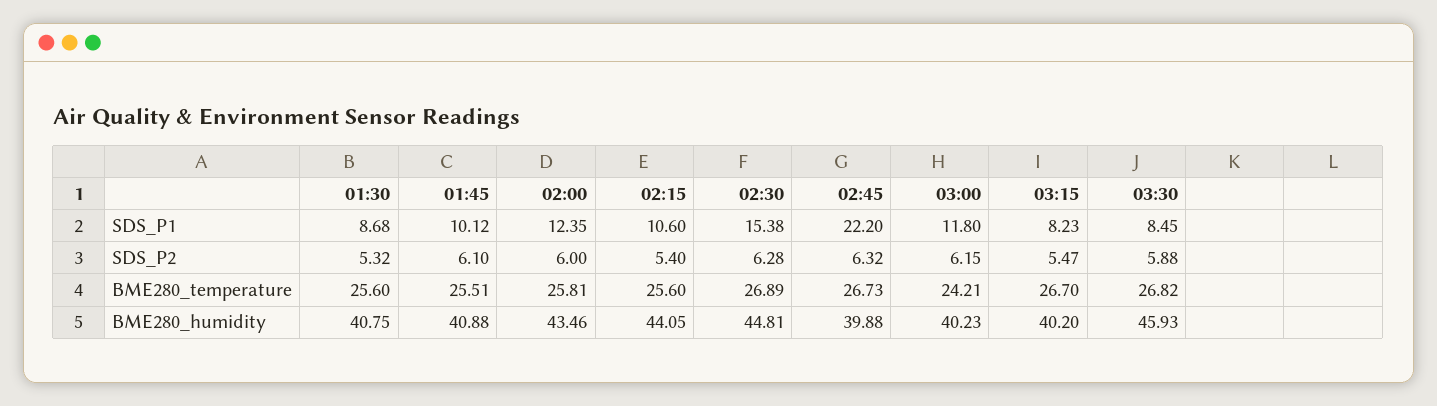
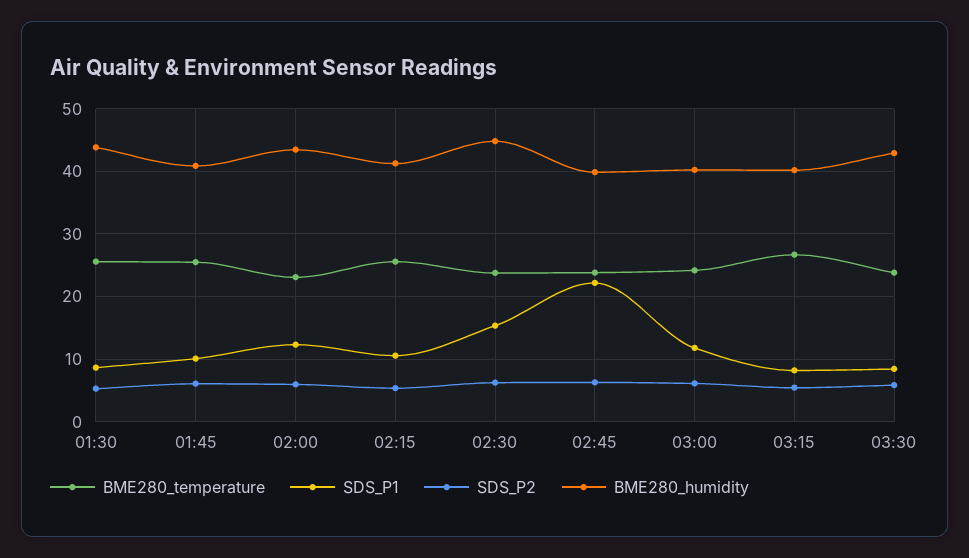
BME280_temperature, 02:00: 25.81 -> 23
BME280_temperature, 02:30: 26.89 -> 24
BME280_temperature, 02:45: 26.73 -> 24
BME280_temperature, 03:30: 26.82 -> 24
BME280_humidity, 01:30: 40.75 -> 44
BME280_humidity, 02:15: 44.05 -> 41
BME280_humidity, 03:30: 45.93 -> 43

